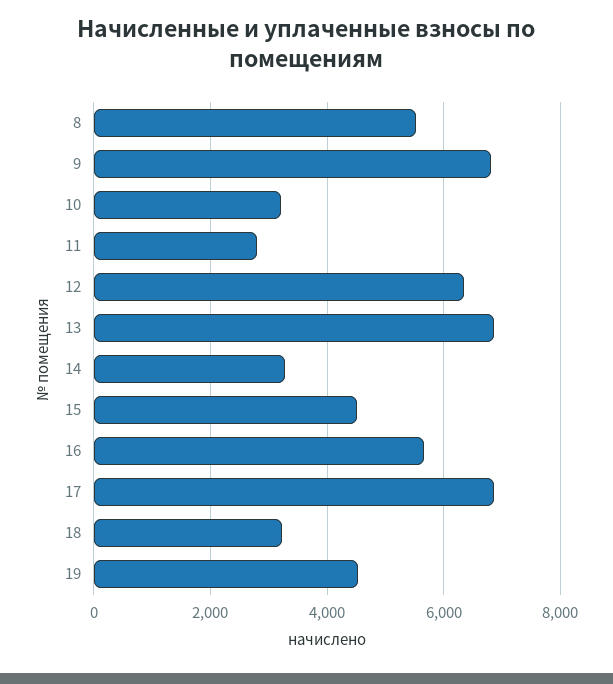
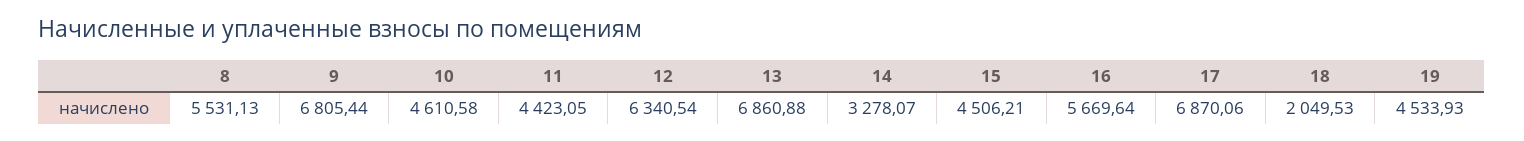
10: 3200 -> 4610.58
11: 2800 -> 4423.05
18: 3200 -> 2049.53

